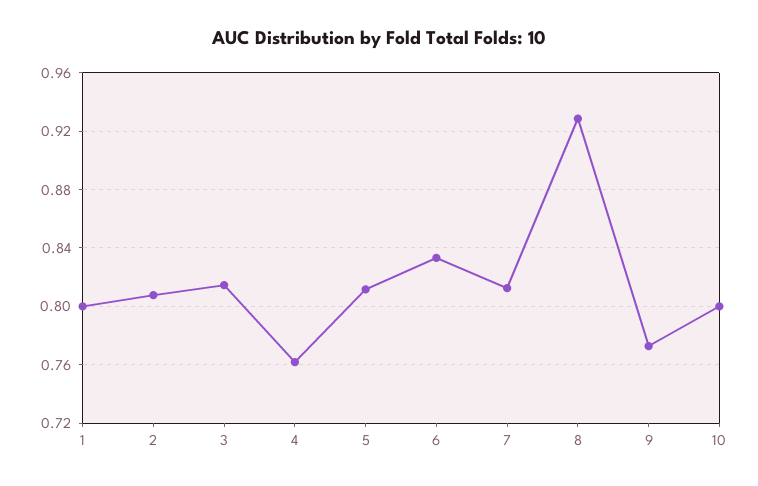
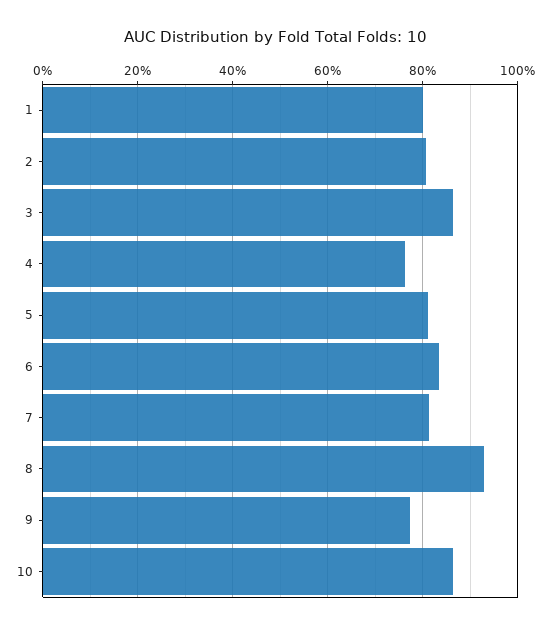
3: 0.815 -> 0.86
10: 0.8 -> 0.86

